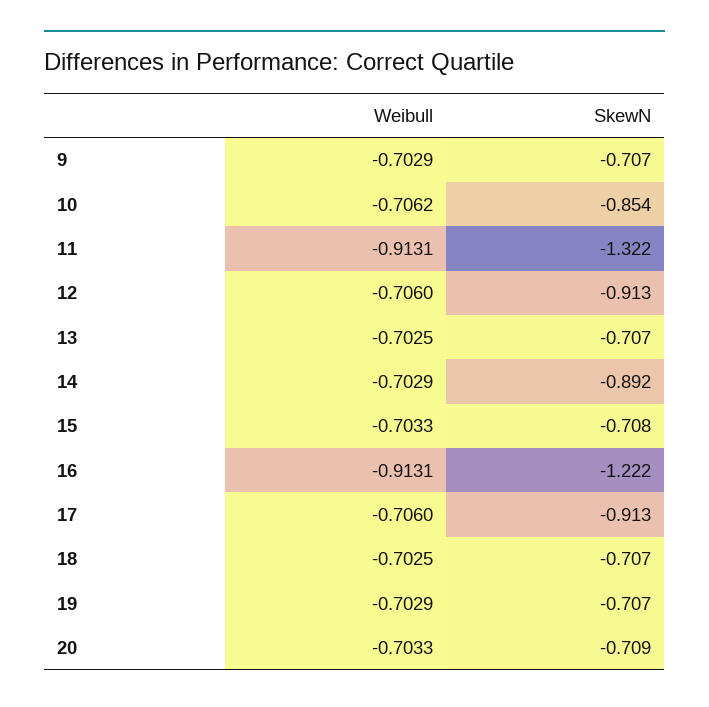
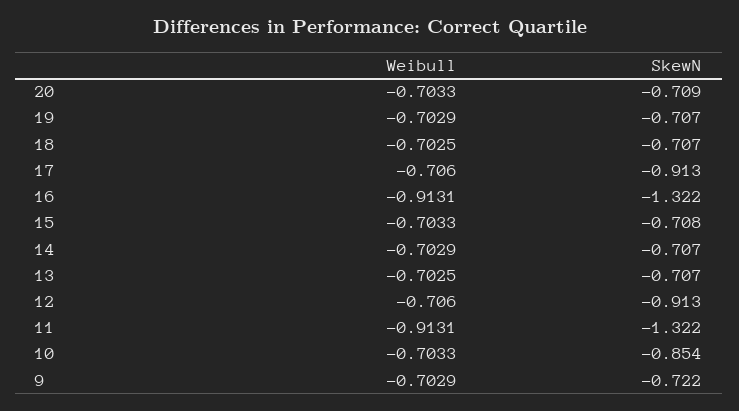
SkewN, 9: -0.707 -> -0.722
Weibull, 10: -0.7062 -> -0.7033
SkewN, 14: -0.892 -> -0.707
SkewN, 16: -1.222 -> -1.322

